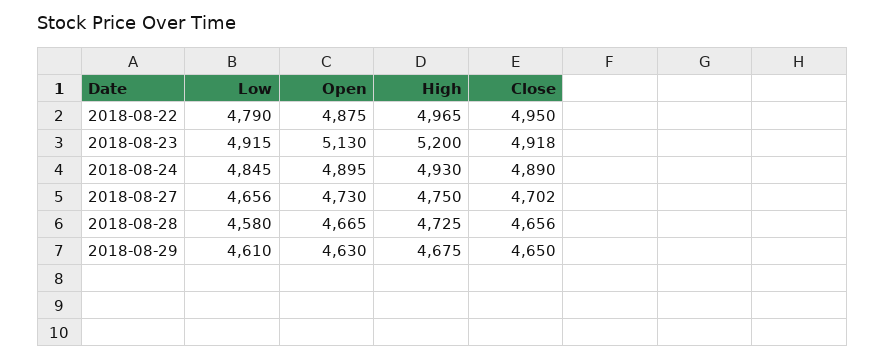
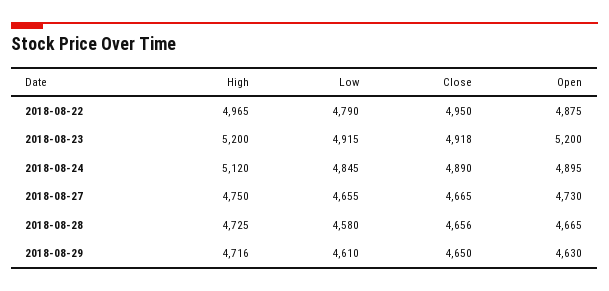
Open, 2018-08-23: 5130 -> 5200
High, 2018-08-24: 4930 -> 5120
Low, 2018-08-27: 4656 -> 4655
Close, 2018-08-27: 4702 -> 4665
High, 2018-08-29: 4675 -> 4716

